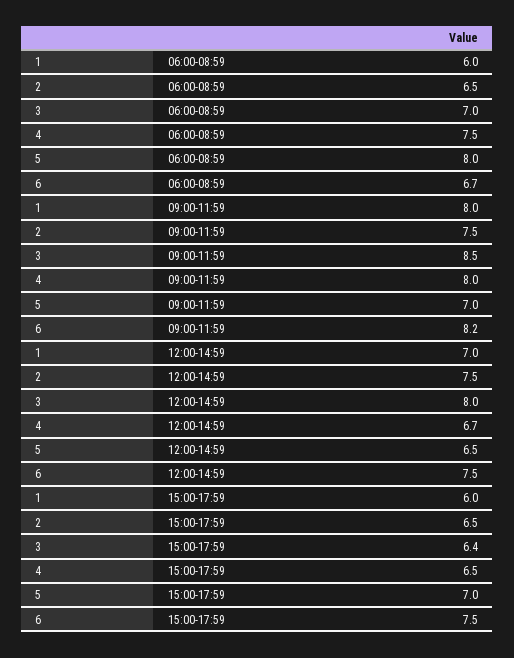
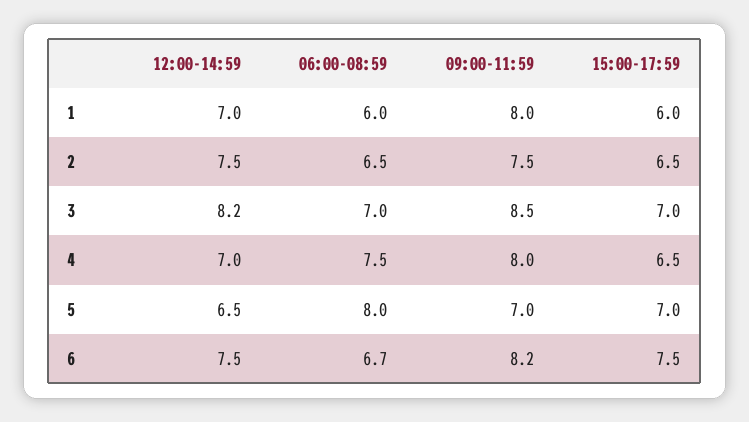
3, 12:00-14:59: 8 -> 8.2
4, 12:00-14:59: 6.7 -> 7
3, 15:00-17:59: 6.4 -> 7

